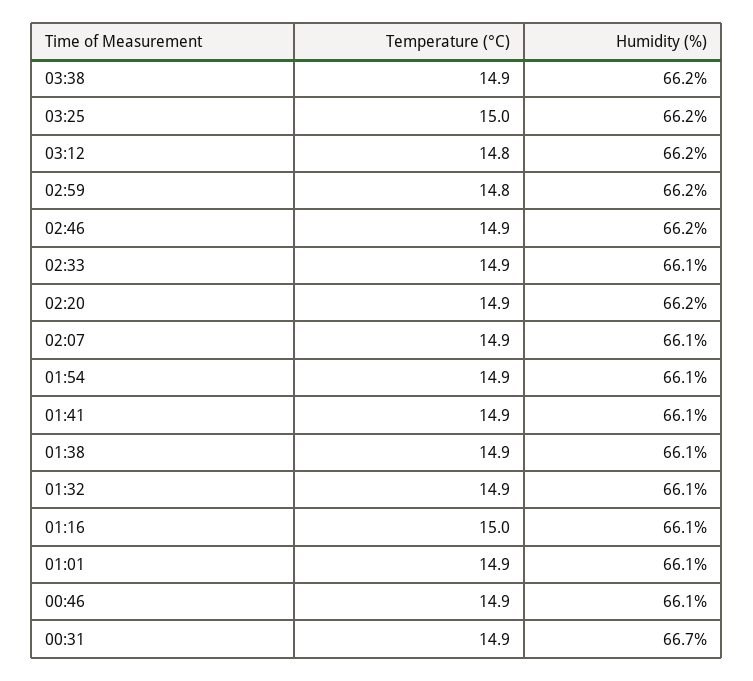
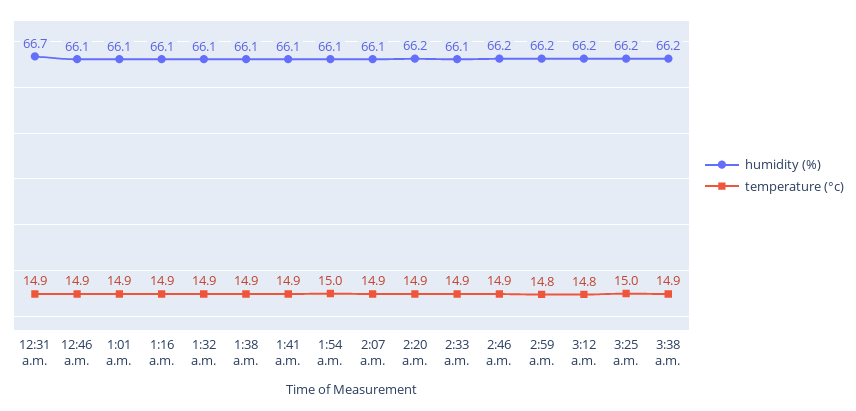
Temperature (°C), 01:54: 14.9 -> 15
Temperature (°C), 01:16: 15 -> 14.9

